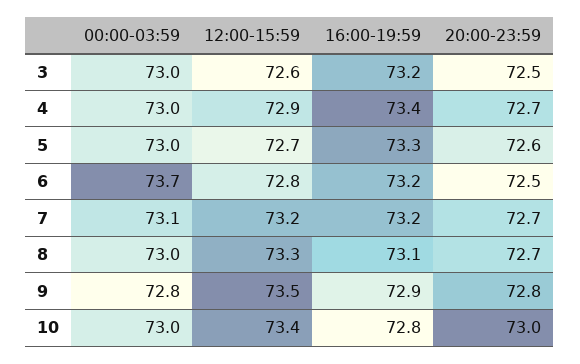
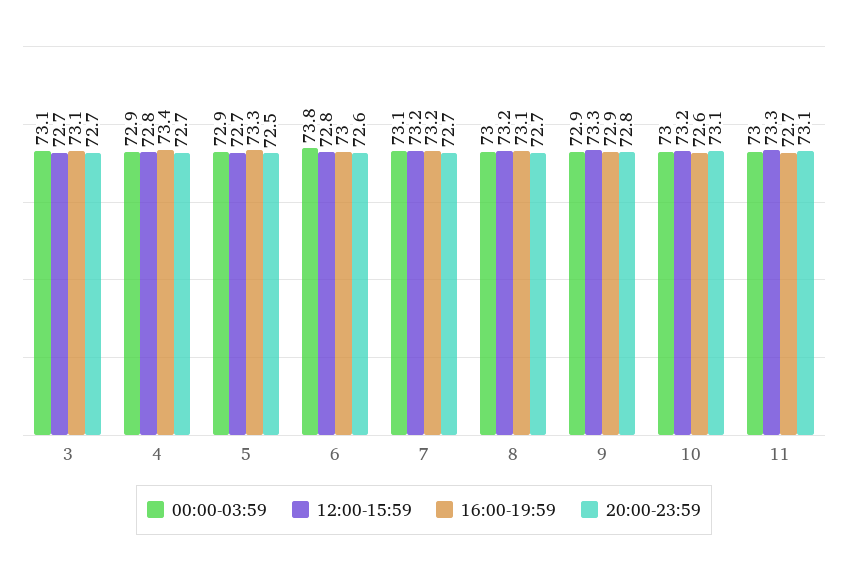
00:00-03:59, 3: 73 -> 73.1
12:00-15:59, 3: 72.6 -> 72.7
16:00-19:59, 3: 73.2 -> 73.1
20:00-23:59, 3: 72.5 -> 72.7
00:00-03:59, 4: 73 -> 72.9
12:00-15:59, 4: 72.9 -> 72.8
00:00-03:59, 5: 73 -> 72.9
20:00-23:59, 5: 72.6 -> 72.5
00:00-03:59, 6: 73.7 -> 73.8
16:00-19:59, 6: 73.2 -> 73
20:00-23:59, 6: 72.5 -> 72.6
12:00-15:59, 8: 73.3 -> 73.2
00:00-03:59, 9: 72.8 -> 72.9
12:00-15:59, 9: 73.5 -> 73.3
12:00-15:59, 10: 73.4 -> 73.2
16:00-19:59, 10: 72.8 -> 72.6
20:00-23:59, 10: 73 -> 73.1
00:00-03:59, 11: none -> 73
12:00-15:59, 11: none -> 73.3
16:00-19:59, 11: none -> 72.7
20:00-23:59, 11: none -> 73.1

